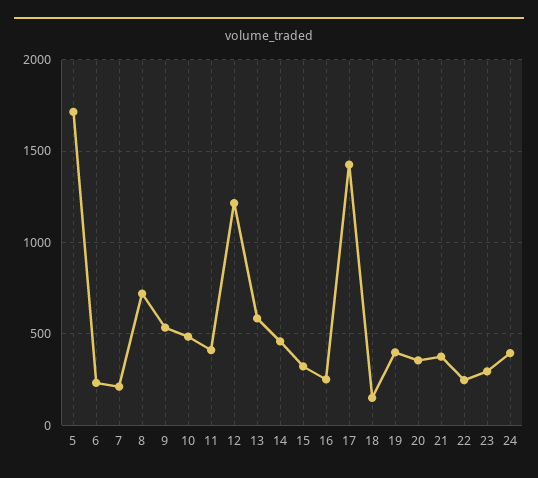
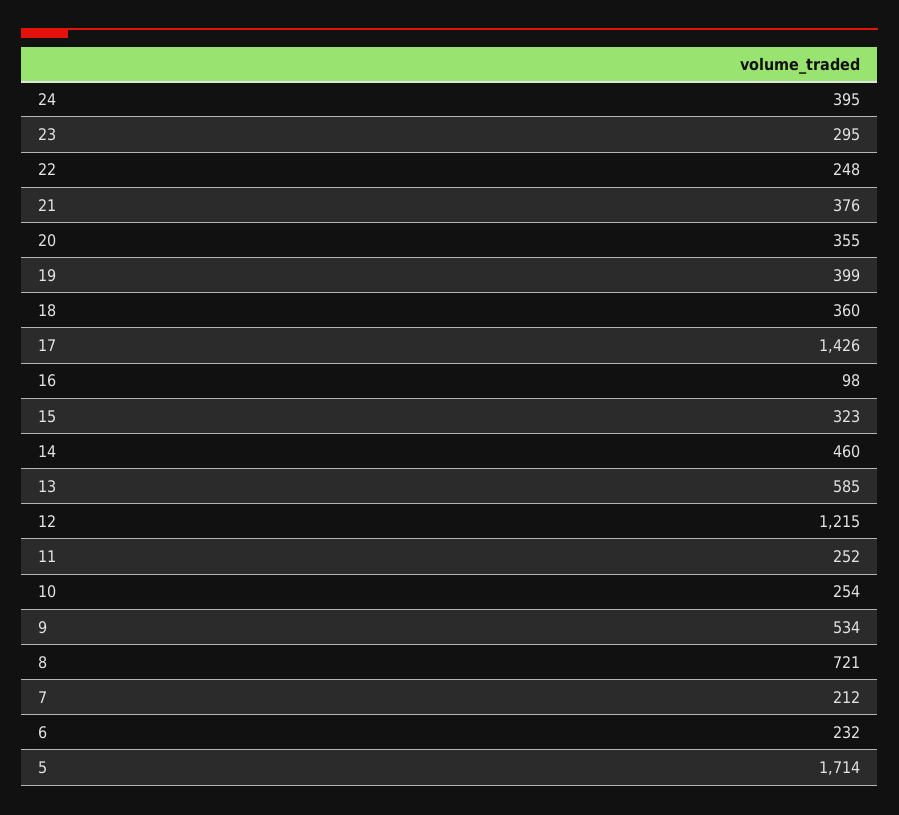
10: 500 -> 254
11: 400 -> 252
16: 250 -> 98
18: 150 -> 360

